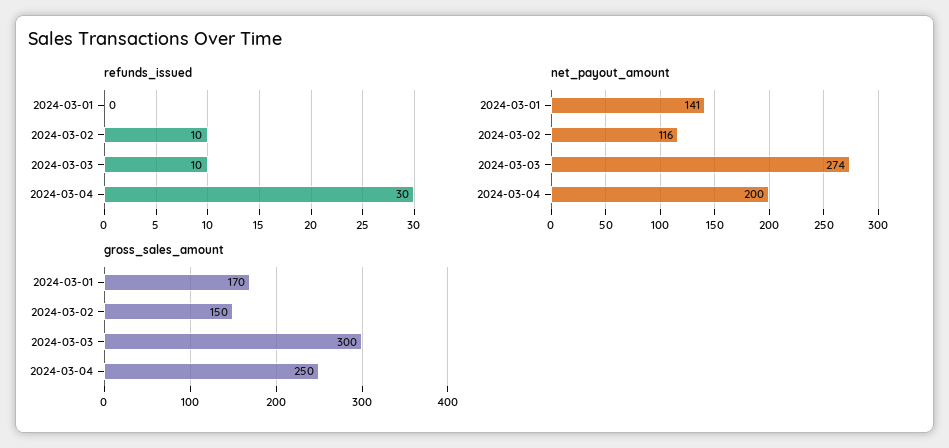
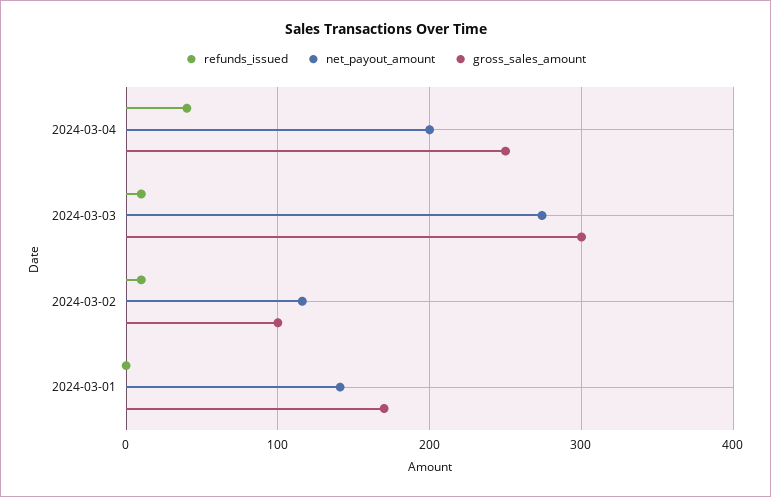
refunds_issued, 2024-03-04: 30 -> 40
gross_sales_amount, 2024-03-02: 150 -> 100

